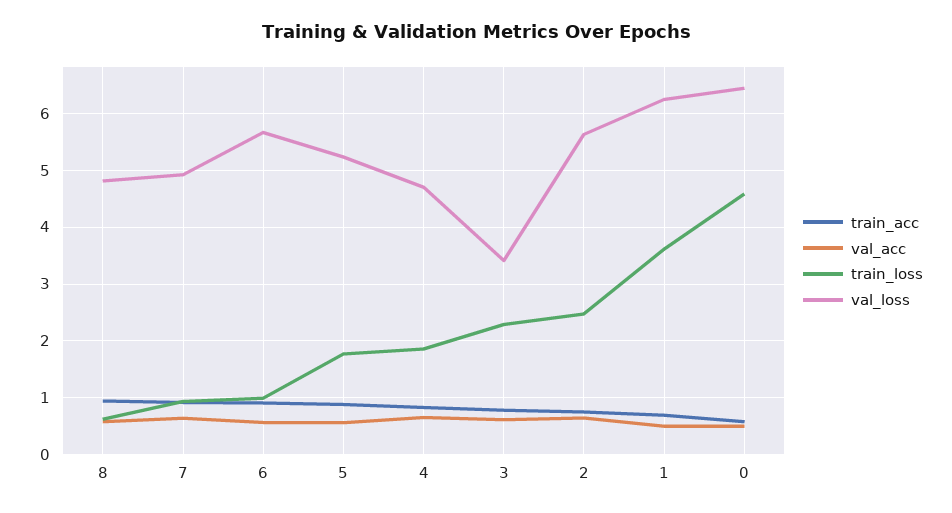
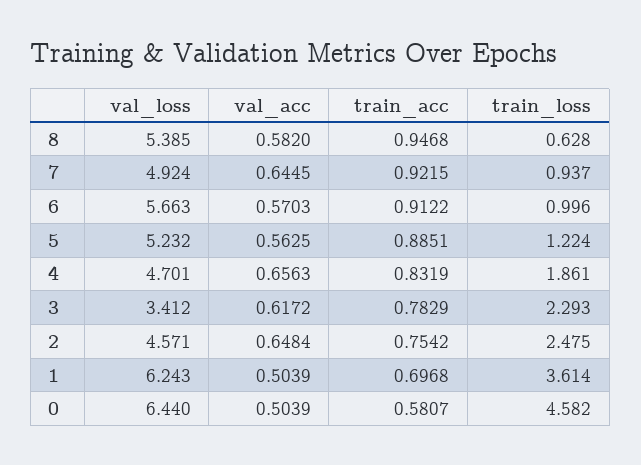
val_loss, 8: 4.8 -> 5.385
train_loss, 5: 1.8 -> 1.224
val_loss, 2: 5.6 -> 4.571

